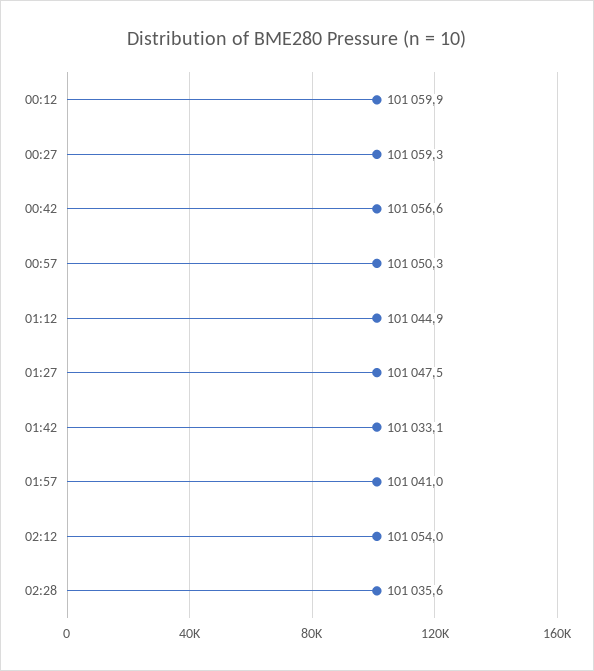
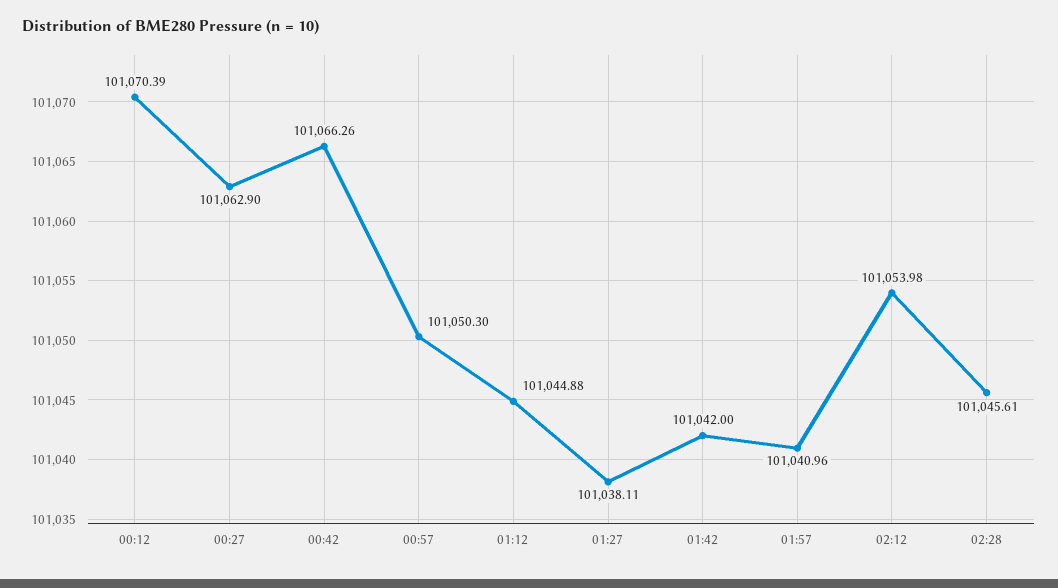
00:12: 101059.9 -> 101070.39
00:27: 101059.3 -> 101062.9
00:42: 101056.6 -> 101066.26
01:27: 101047.5 -> 101038.11
01:42: 101033.1 -> 101042
02:28: 101035.6 -> 101045.61

